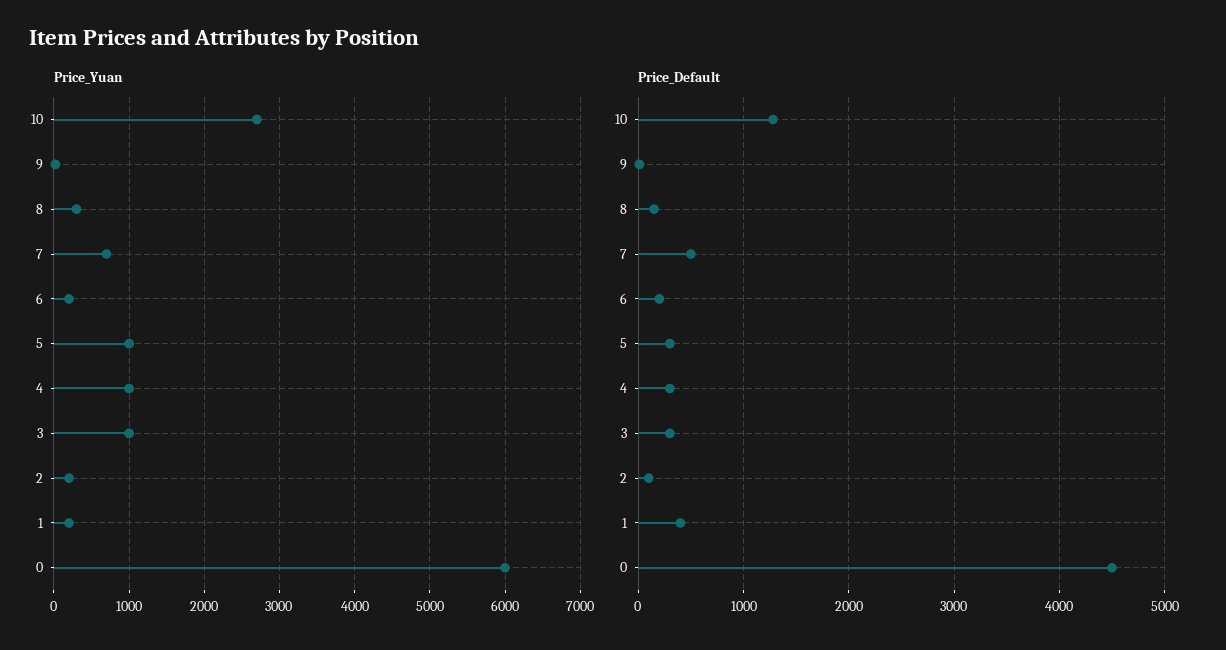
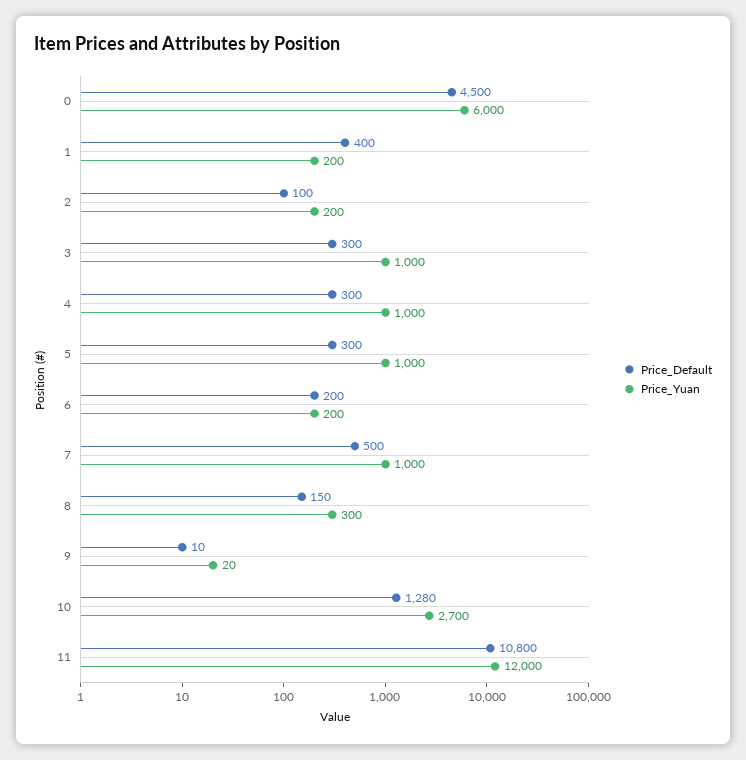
Price_Yuan, 7: 700 -> 1000
Price_Default, 11: none -> 10800
Price_Yuan, 11: none -> 12000

